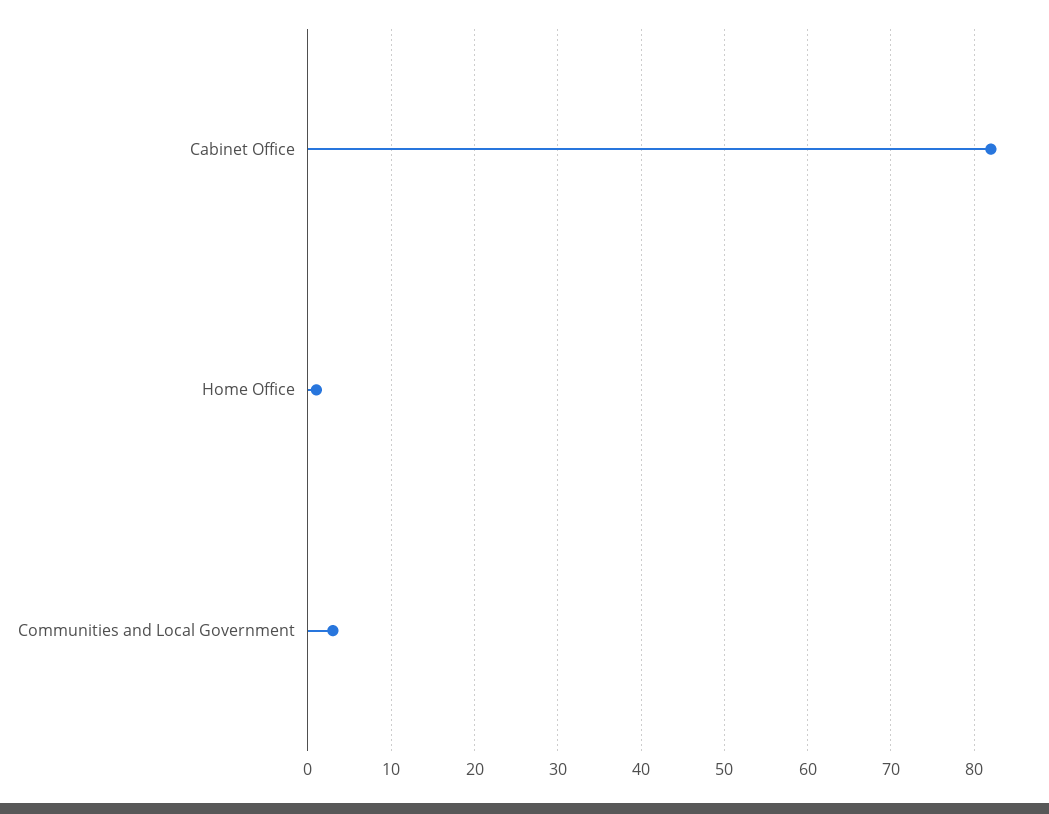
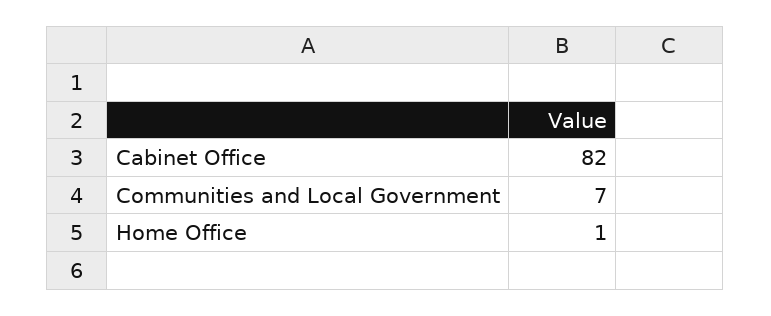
Communities and Local Government: 3 -> 7

